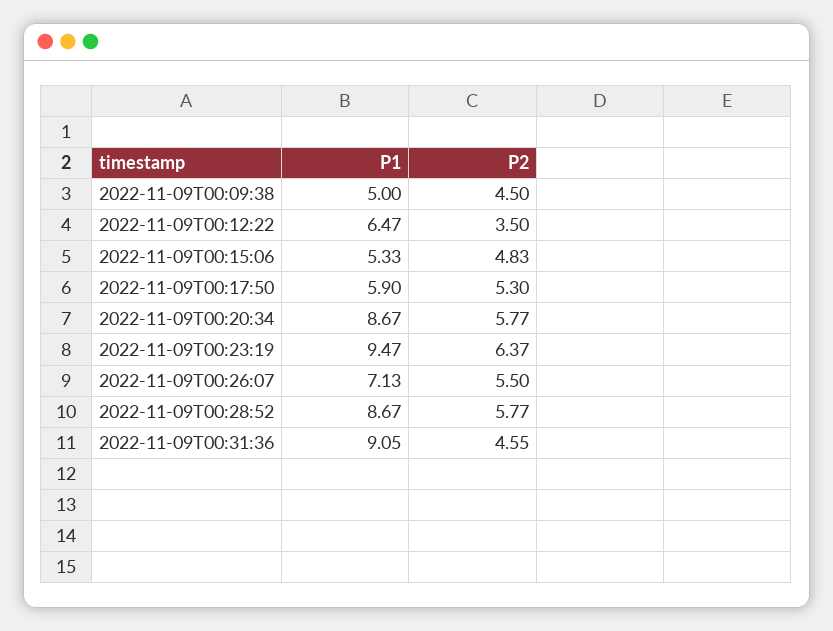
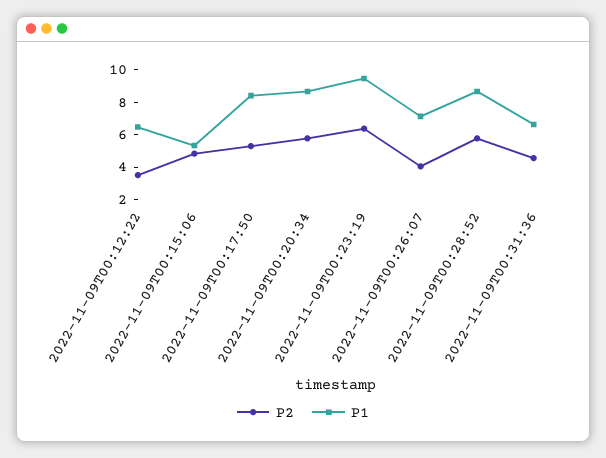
P1, 2022-11-09T00:09:38: 5 -> none
P2, 2022-11-09T00:09:38: 4.5 -> none
P1, 2022-11-09T00:17:50: 5.9 -> 8.5
P2, 2022-11-09T00:26:07: 5.5 -> 4
P1, 2022-11-09T00:31:36: 9.05 -> 6.5

